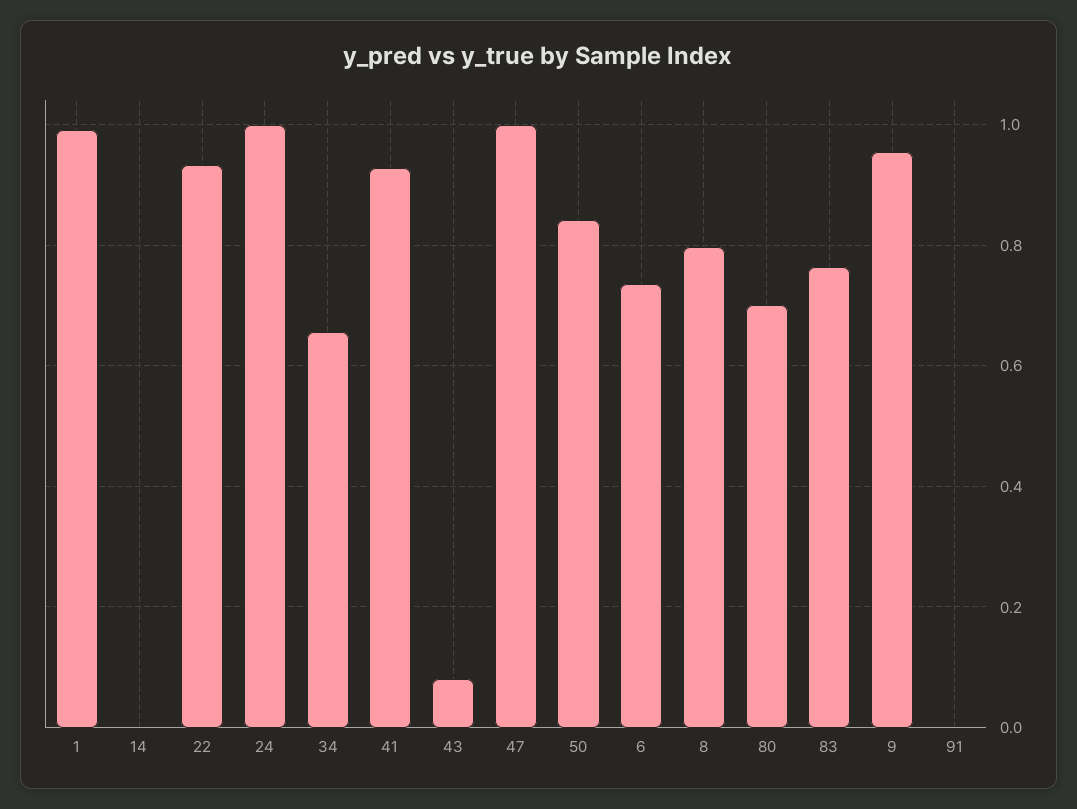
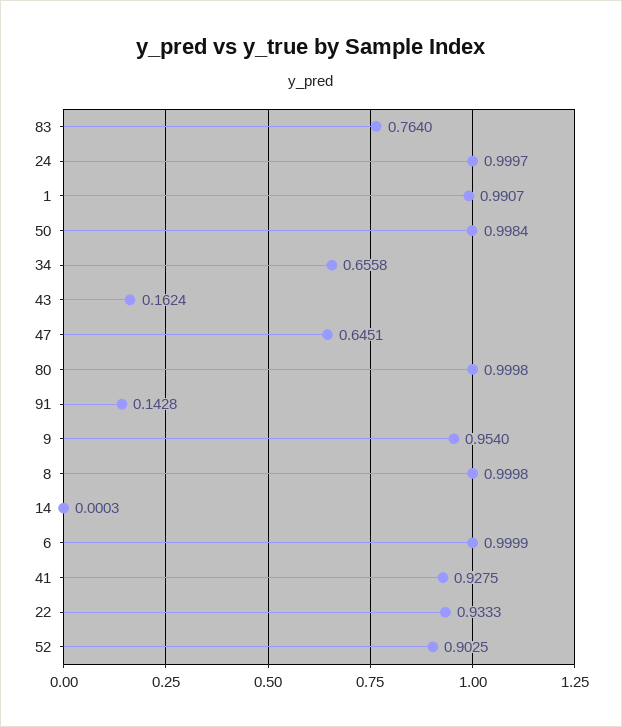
43: 0.08 -> 0.1624
47: 1 -> 0.6451
50: 0.84 -> 0.9984
6: 0.74 -> 0.9999
8: 0.8 -> 0.9998
80: 0.7 -> 0.9998
91: 0 -> 0.1428
52: none -> 0.9025

